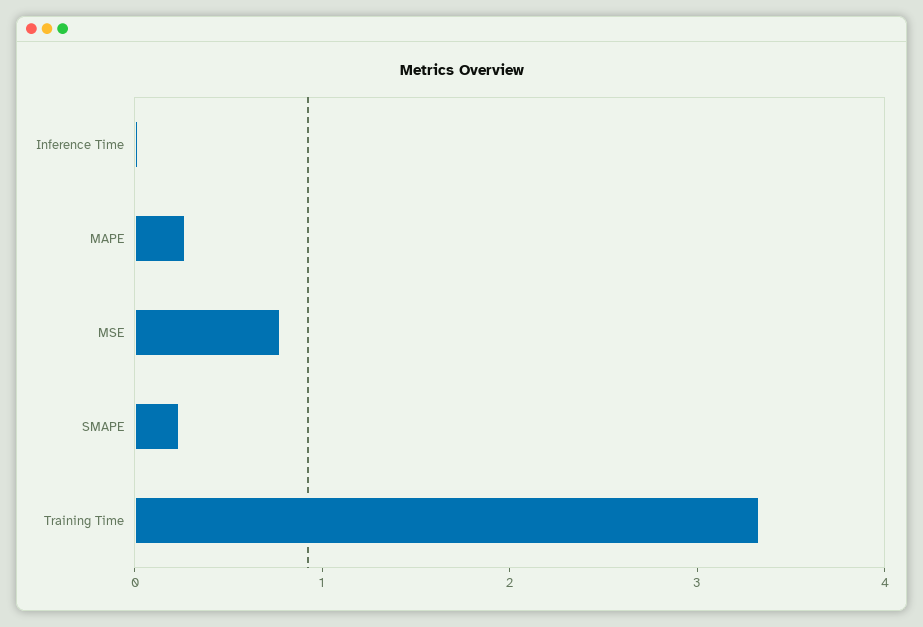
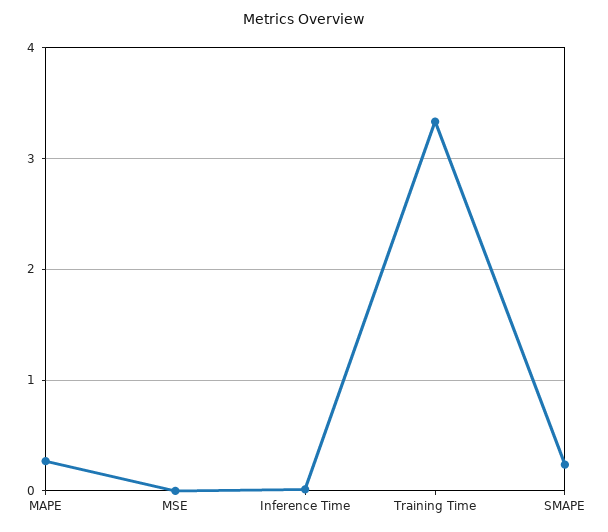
MSE: 0.8 -> 0

